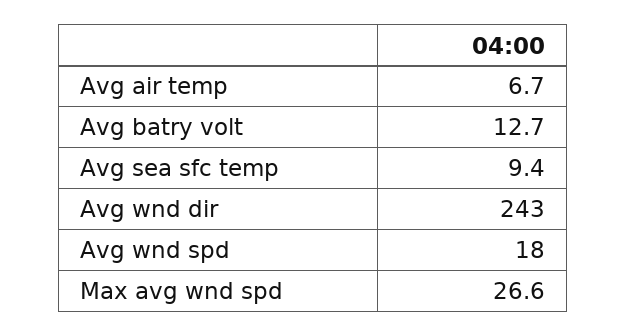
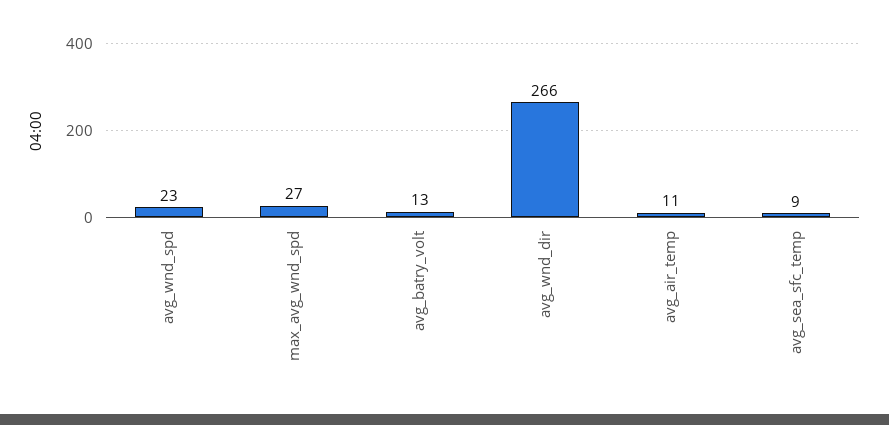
Avg air temp: 6.7 -> 11
Avg wnd dir: 243 -> 266
Avg wnd spd: 18 -> 23

